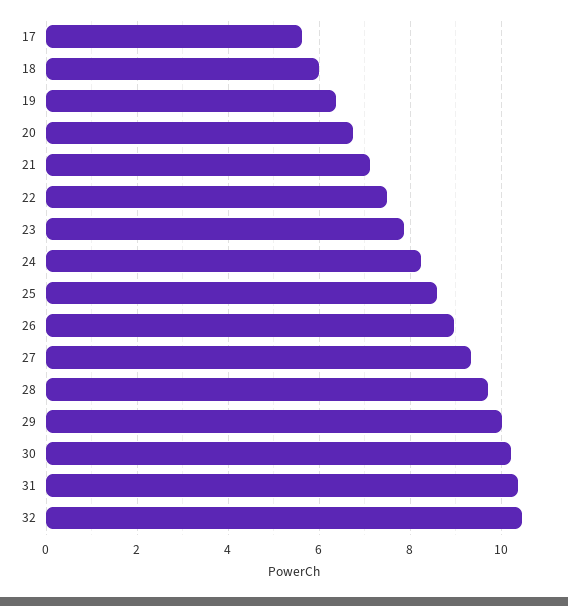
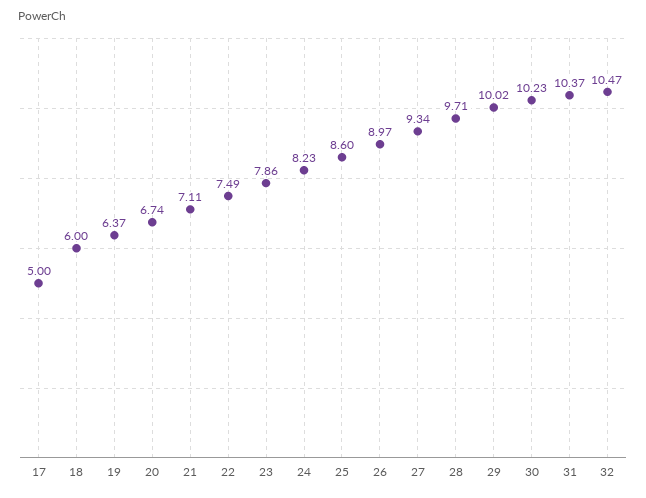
17: 5.6 -> 5

